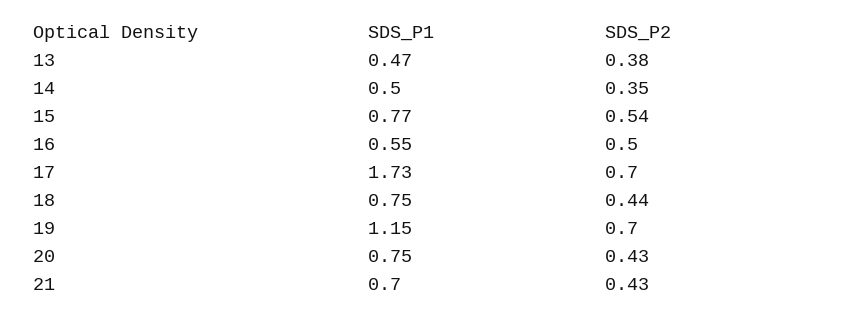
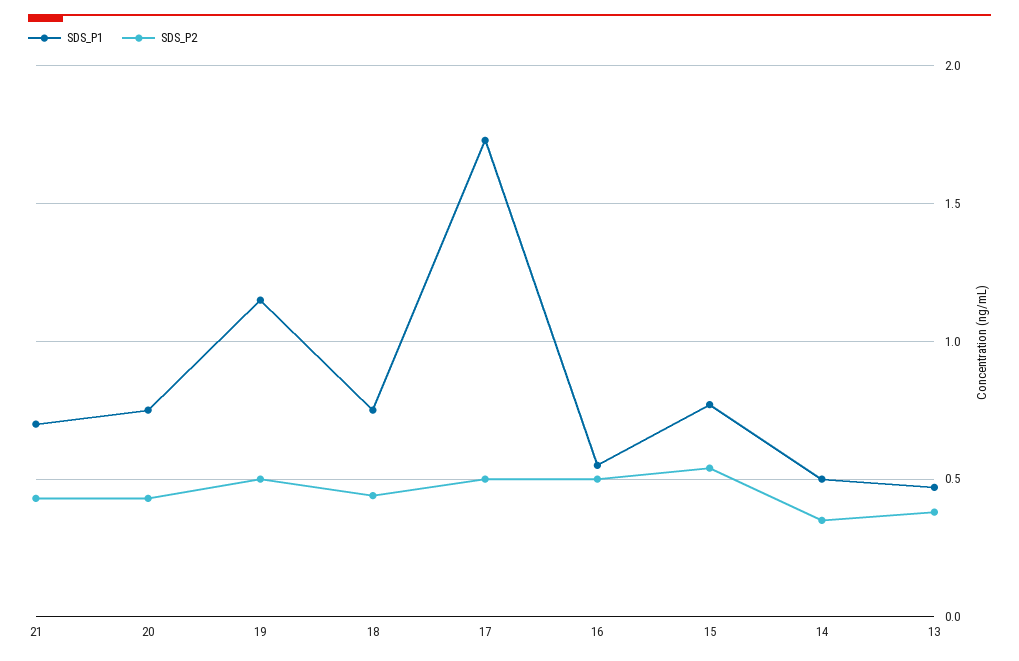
SDS_P2, 17: 0.7 -> 0.5
SDS_P2, 19: 0.7 -> 0.5

